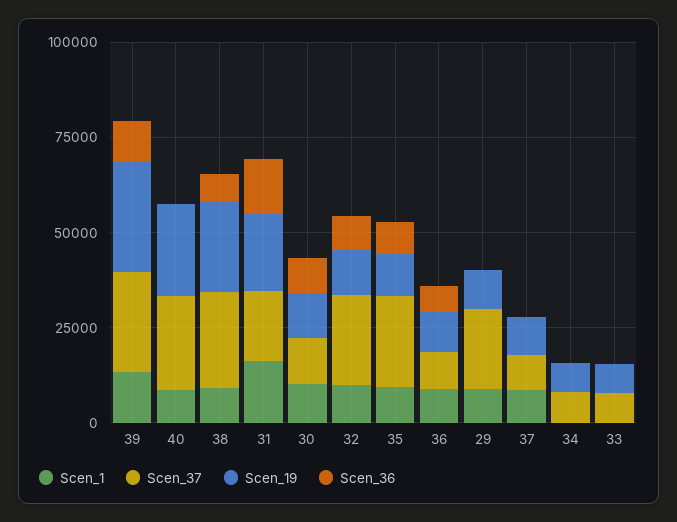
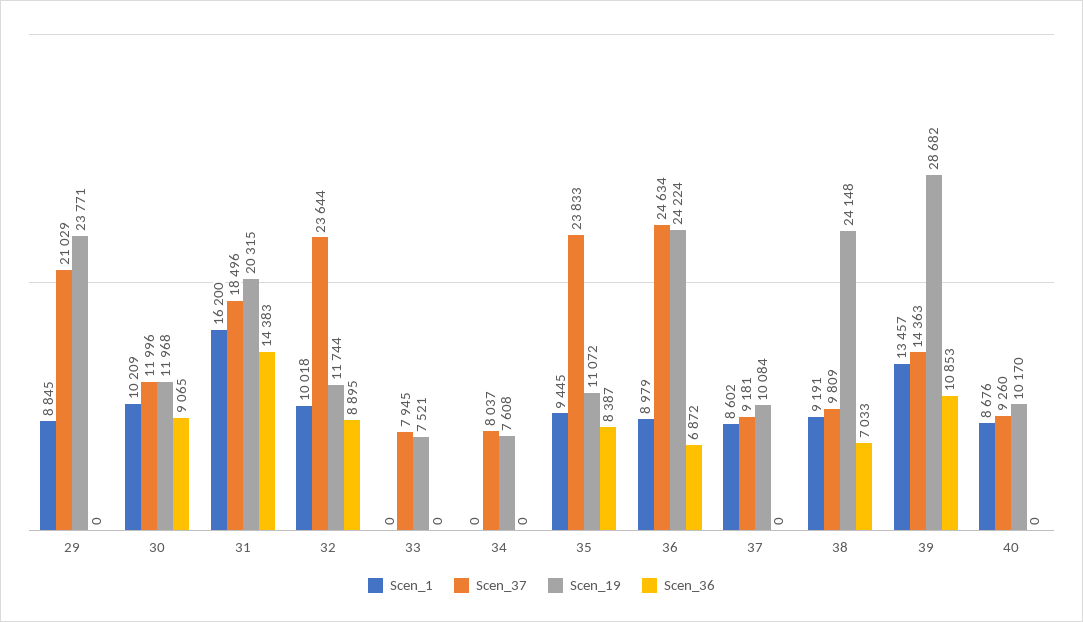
Scen_37, 39: 25000 -> 14363
Scen_37, 40: 25000 -> 9260
Scen_19, 40: 25000 -> 10170
Scen_37, 38: 25000 -> 9809
Scen_37, 36: 10000 -> 24634
Scen_19, 36: 10000 -> 24224
Scen_19, 29: 10000 -> 23771

